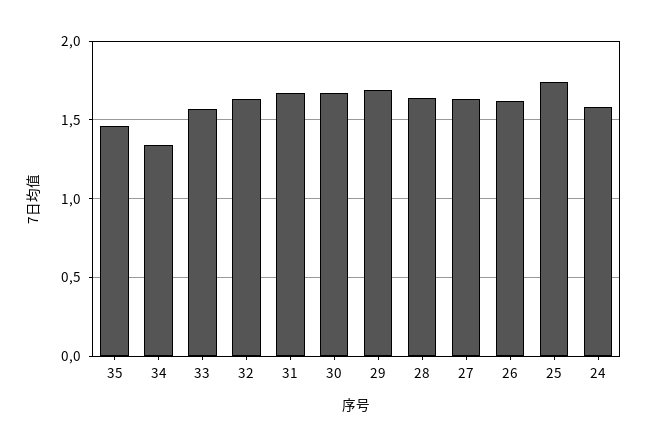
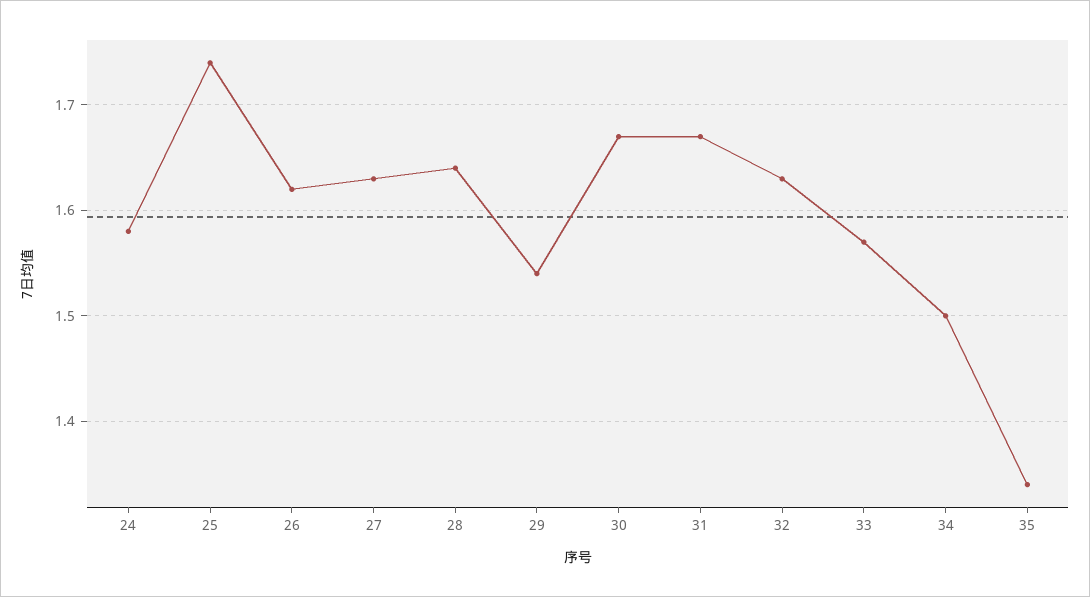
35: 1.45 -> 1.34
34: 1.35 -> 1.5
29: 1.7 -> 1.54

